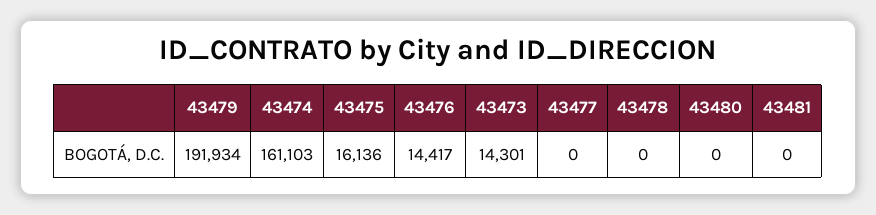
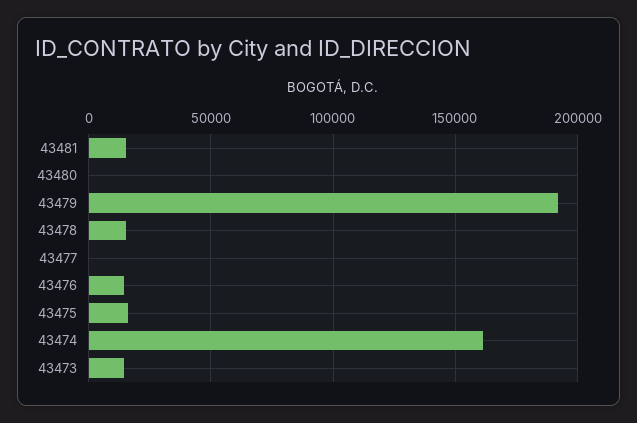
43478: 0 -> 15000
43481: 0 -> 15000

